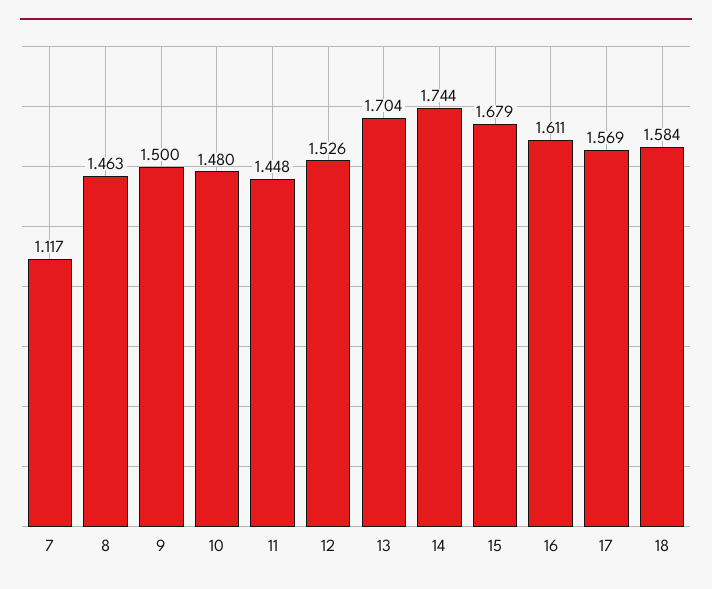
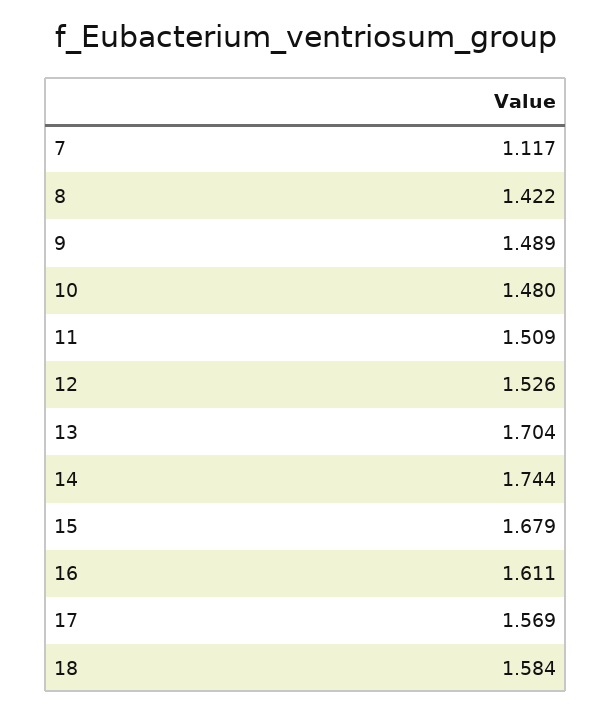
8: 1.463 -> 1.422
9: 1.5 -> 1.489
11: 1.448 -> 1.509

